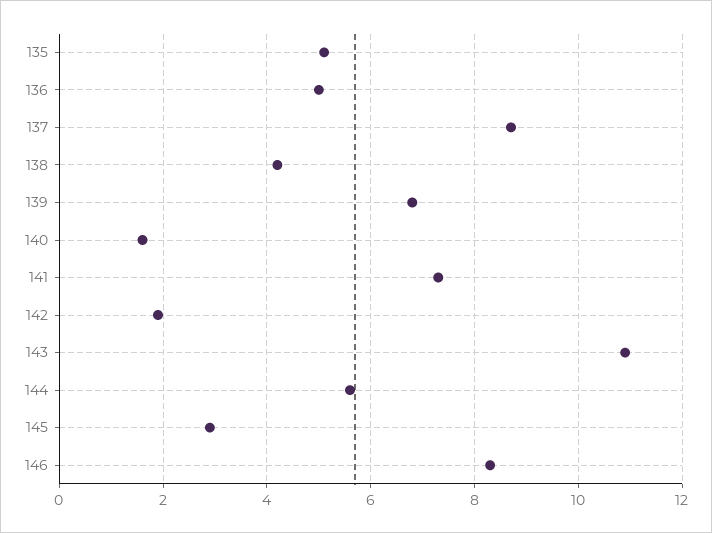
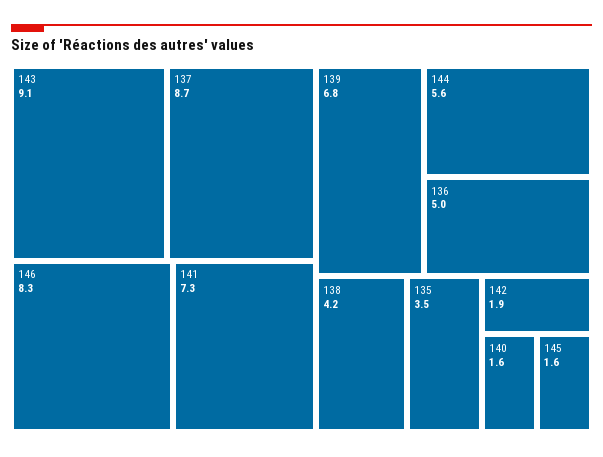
135: 5 -> 3.5
143: 11 -> 9.1
145: 3 -> 1.6

